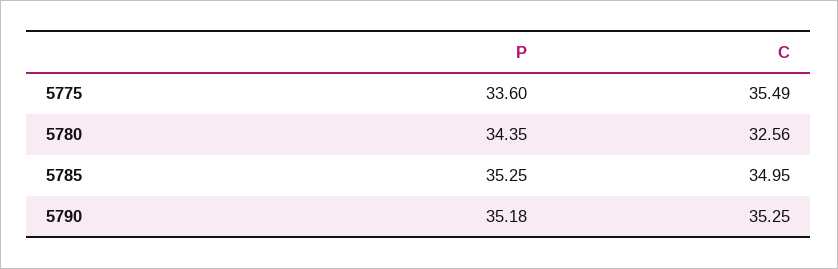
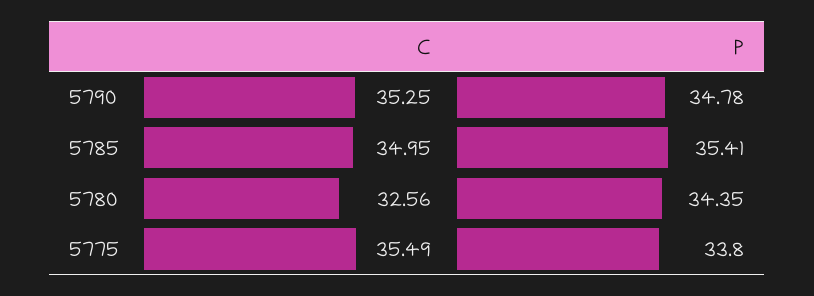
P, 5775: 33.6 -> 33.8
P, 5785: 35.25 -> 35.41
P, 5790: 35.18 -> 34.78

